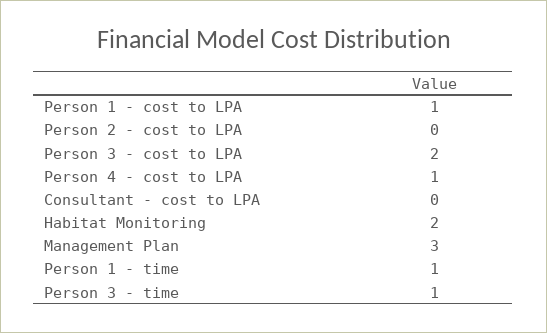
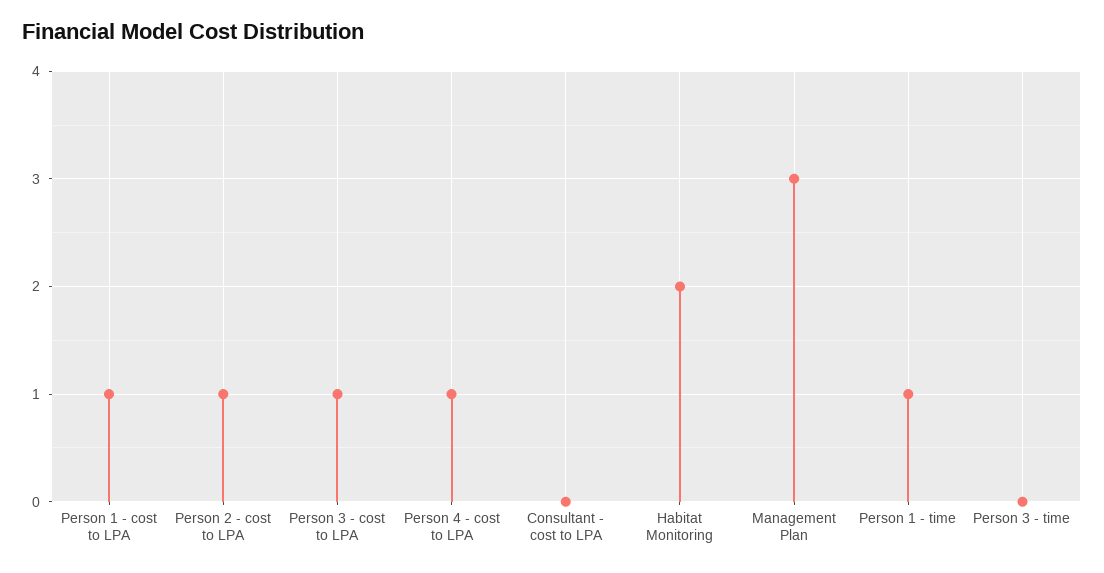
Person 2 - cost to LPA: 0 -> 1
Person 3 - cost to LPA: 2 -> 1
Person 3 - time: 1 -> 0

